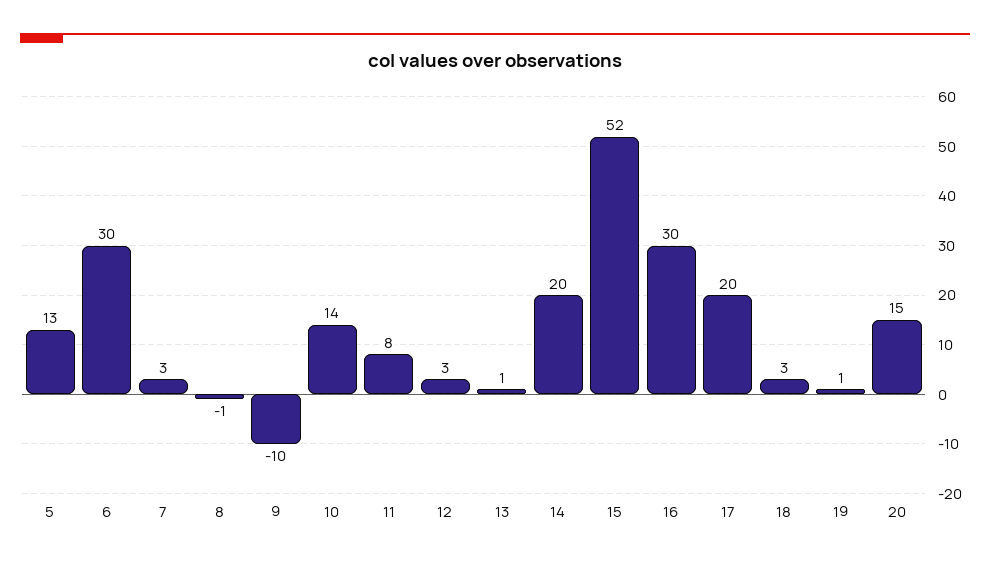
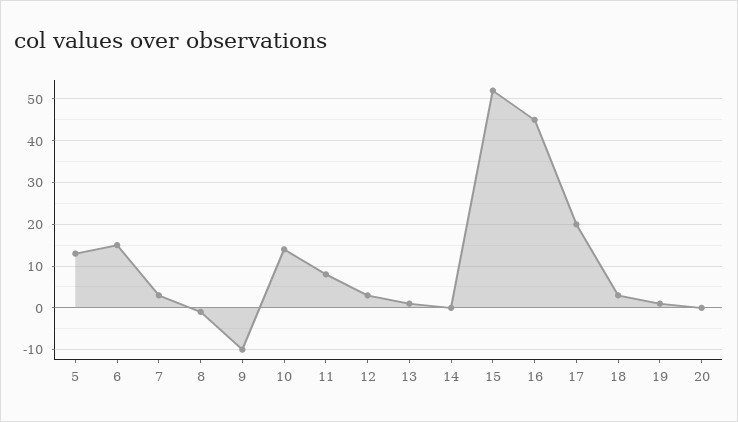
6: 30 -> 15
14: 20 -> 0
16: 30 -> 45
20: 15 -> 0

